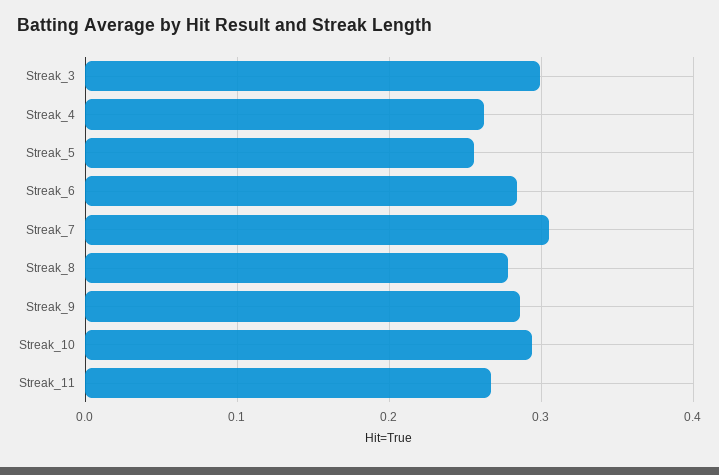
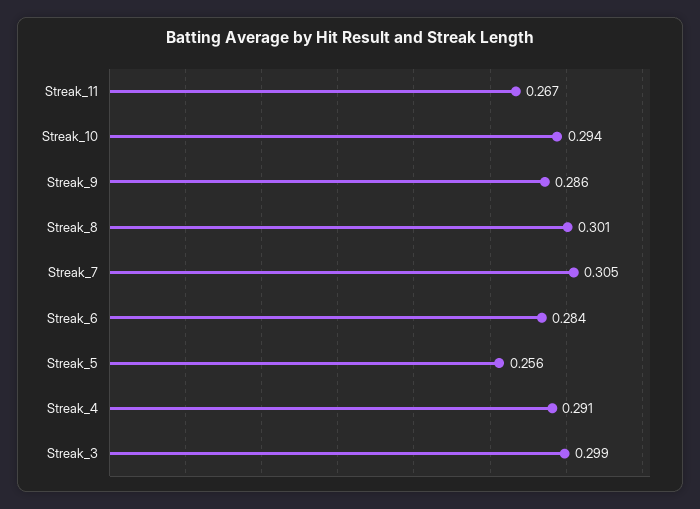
Streak_4: 0.26 -> 0.291
Streak_8: 0.28 -> 0.301

